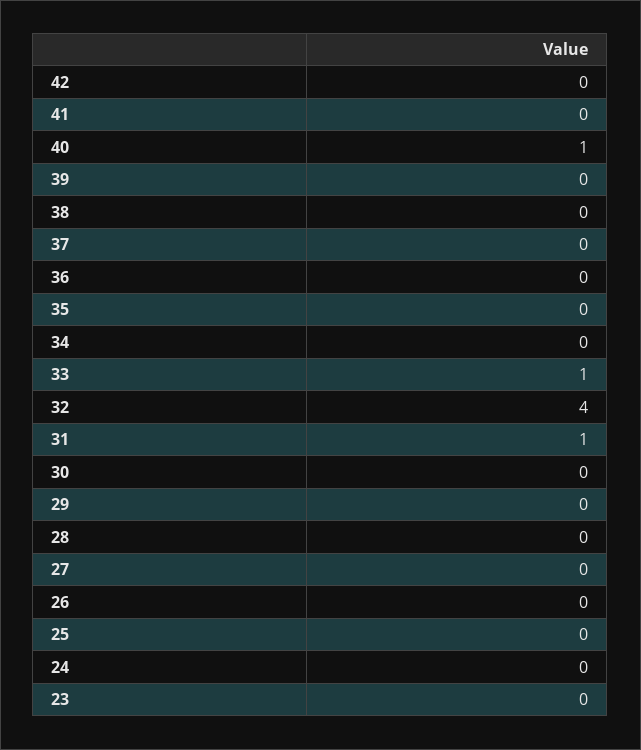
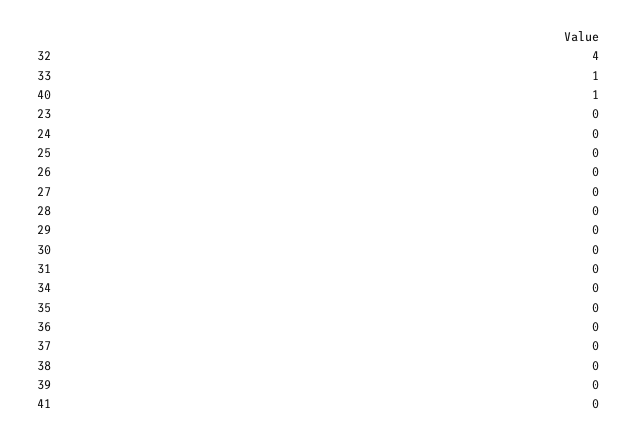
42: 0 -> none
31: 1 -> 0

